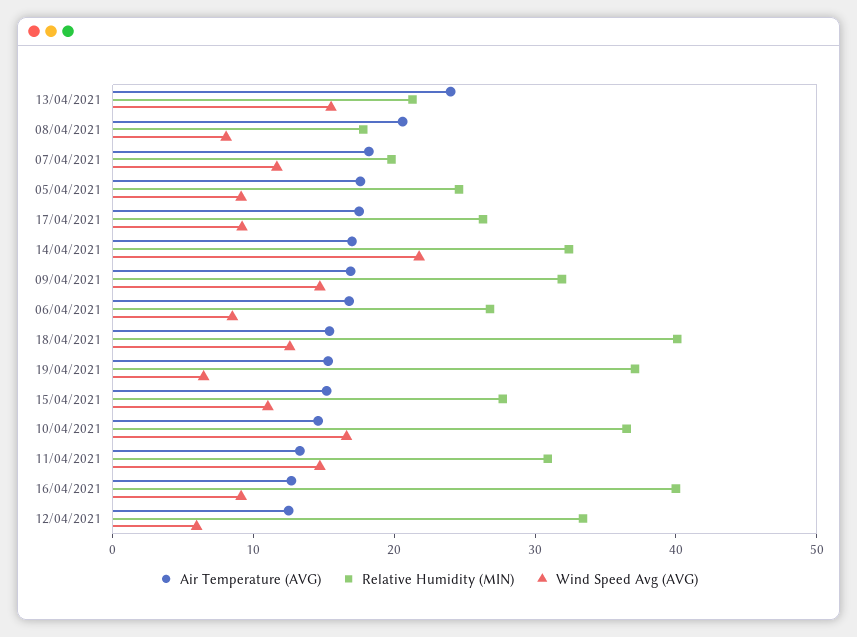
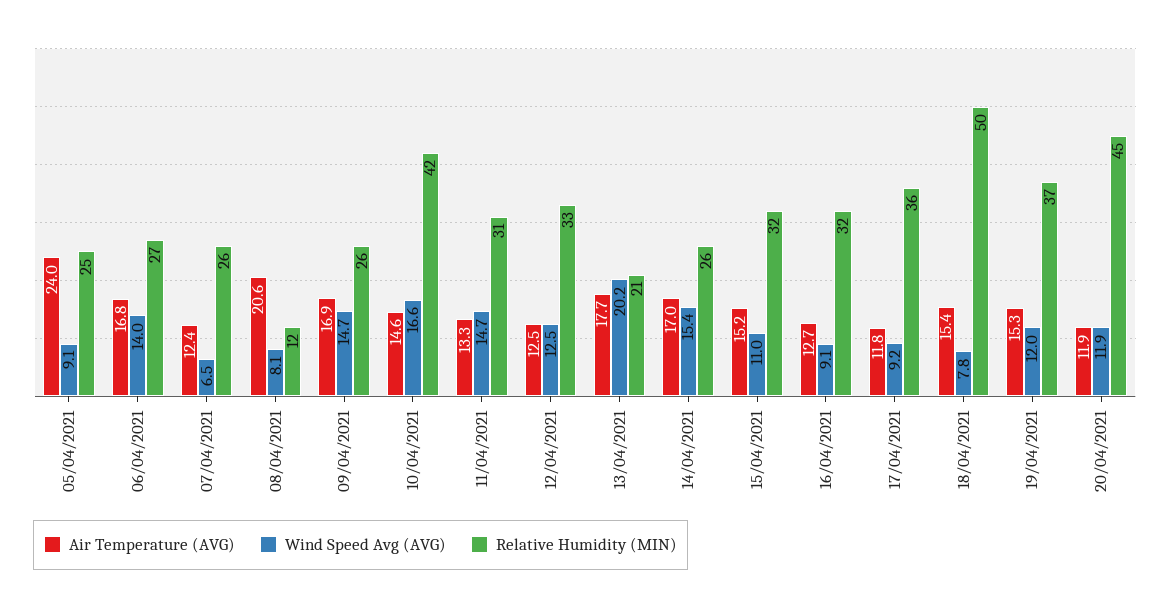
Air Temperature (AVG), 13/04/2021: 24 -> 17.7
Wind Speed Avg (AVG), 13/04/2021: 16 -> 20.2
Relative Humidity (MIN), 08/04/2021: 18 -> 12
Air Temperature (AVG), 07/04/2021: 18 -> 12.4
Relative Humidity (MIN), 07/04/2021: 20 -> 26
Wind Speed Avg (AVG), 07/04/2021: 12 -> 6.5
Air Temperature (AVG), 05/04/2021: 18 -> 24
Air Temperature (AVG), 17/04/2021: 18 -> 11.8
Relative Humidity (MIN), 17/04/2021: 26 -> 36
Relative Humidity (MIN), 14/04/2021: 32 -> 26
Wind Speed Avg (AVG), 14/04/2021: 22 -> 15.4
Relative Humidity (MIN), 09/04/2021: 32 -> 26
Wind Speed Avg (AVG), 06/04/2021: 8 -> 14
Relative Humidity (MIN), 18/04/2021: 40 -> 50
Wind Speed Avg (AVG), 18/04/2021: 12 -> 7.8
Wind Speed Avg (AVG), 19/04/2021: 6 -> 12
Relative Humidity (MIN), 15/04/2021: 28 -> 32
Relative Humidity (MIN), 10/04/2021: 36 -> 42
Relative Humidity (MIN), 16/04/2021: 40 -> 32
Wind Speed Avg (AVG), 12/04/2021: 6 -> 12.5
Air Temperature (AVG), 20/04/2021: none -> 11.9
Wind Speed Avg (AVG), 20/04/2021: none -> 11.9
Relative Humidity (MIN), 20/04/2021: none -> 45

